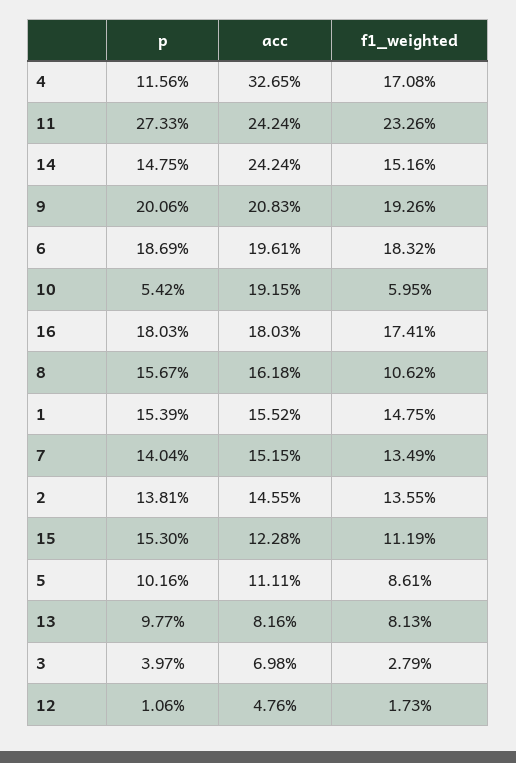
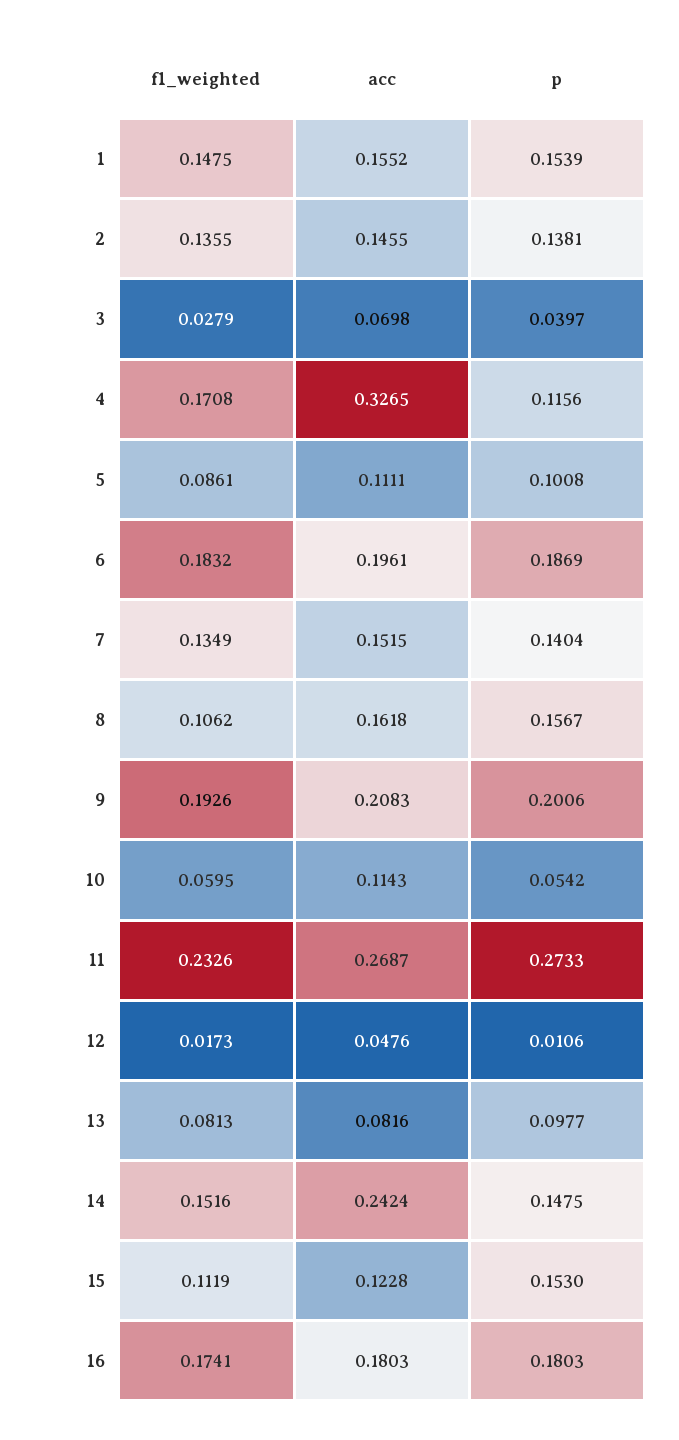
acc, 11: 0.2424 -> 0.2687
acc, 10: 0.1915 -> 0.1143
p, 5: 0.1016 -> 0.1008

